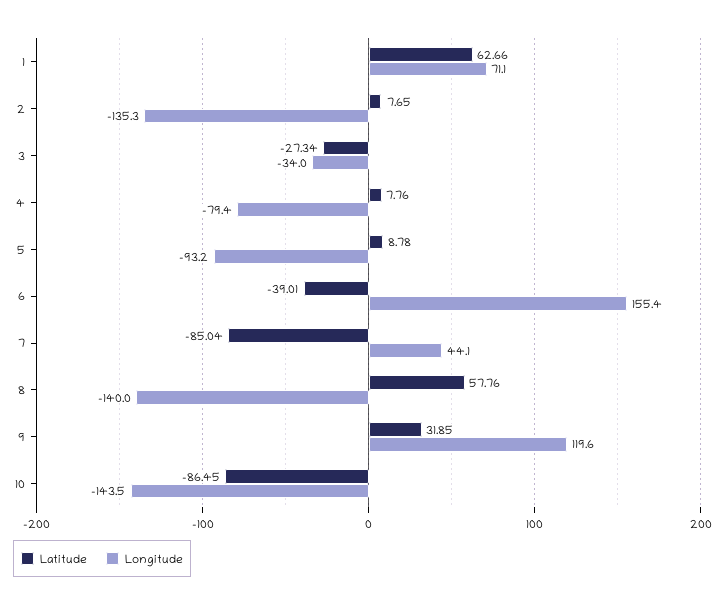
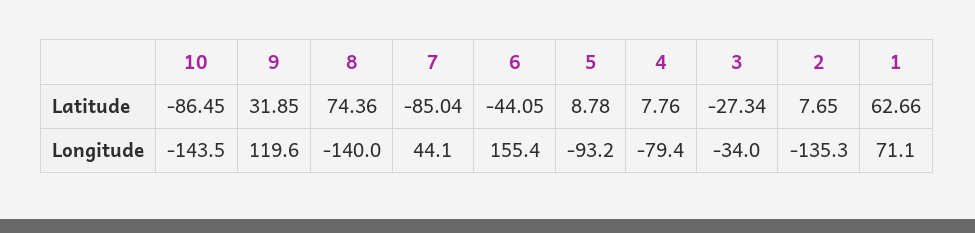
Latitude, 6: -39.01 -> -44.05
Latitude, 8: 57.76 -> 74.36

